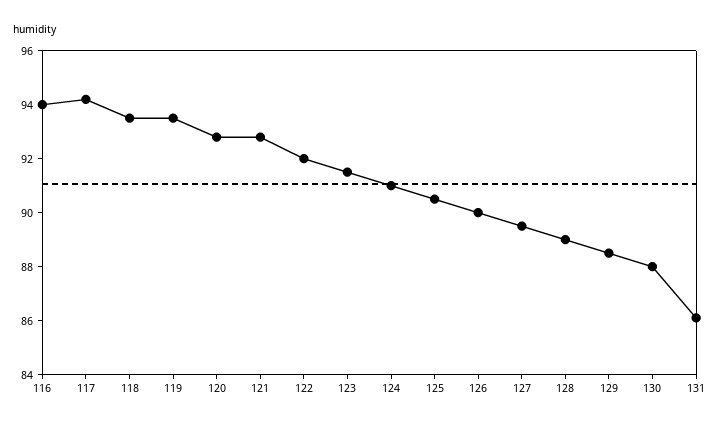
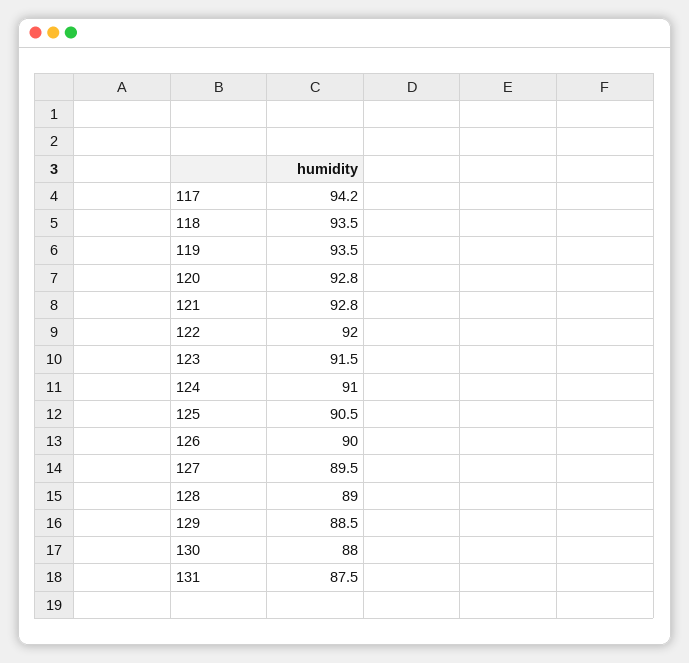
116: 94 -> none
131: 86 -> 87.5

